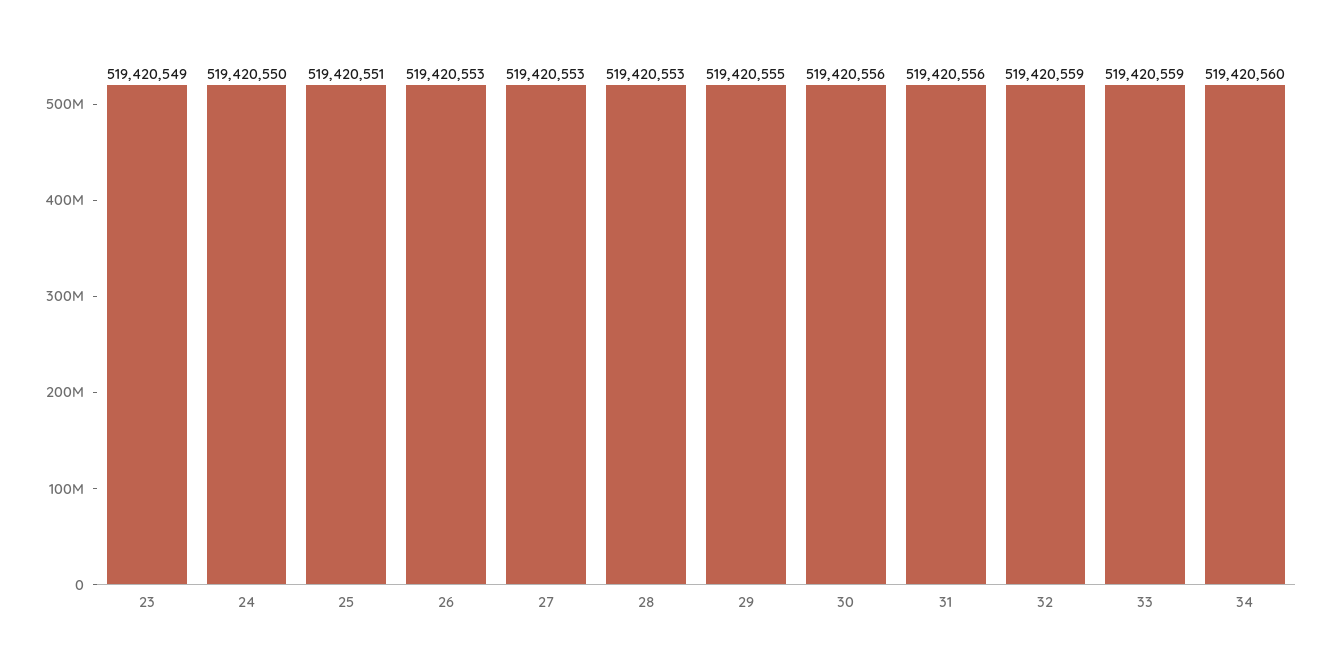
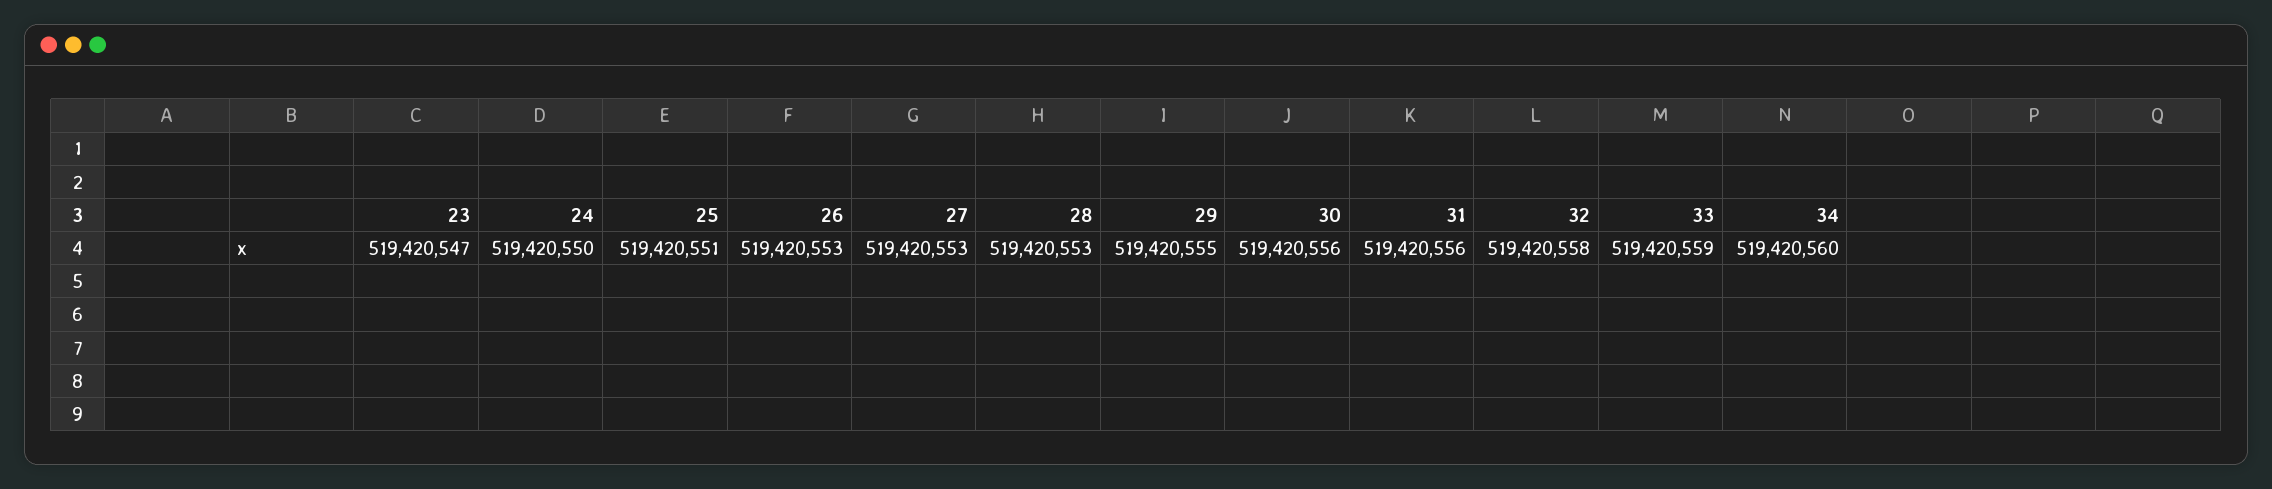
23: 519420549 -> 519420547
32: 519420559 -> 519420558

